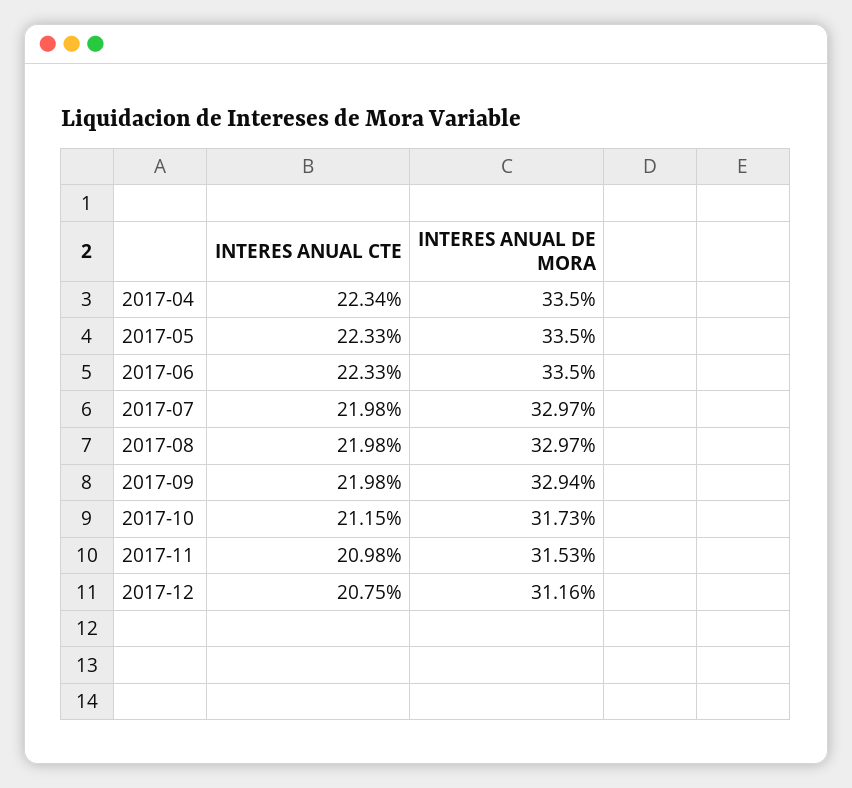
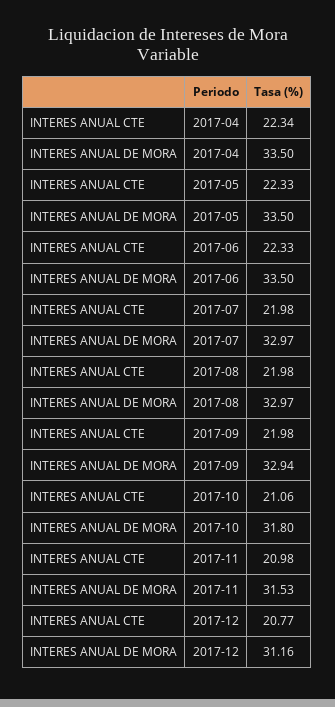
INTERES ANUAL CTE, 2017-10: 21.15 -> 21.06
INTERES ANUAL DE MORA, 2017-10: 31.73 -> 31.8
INTERES ANUAL CTE, 2017-12: 20.75 -> 20.77

